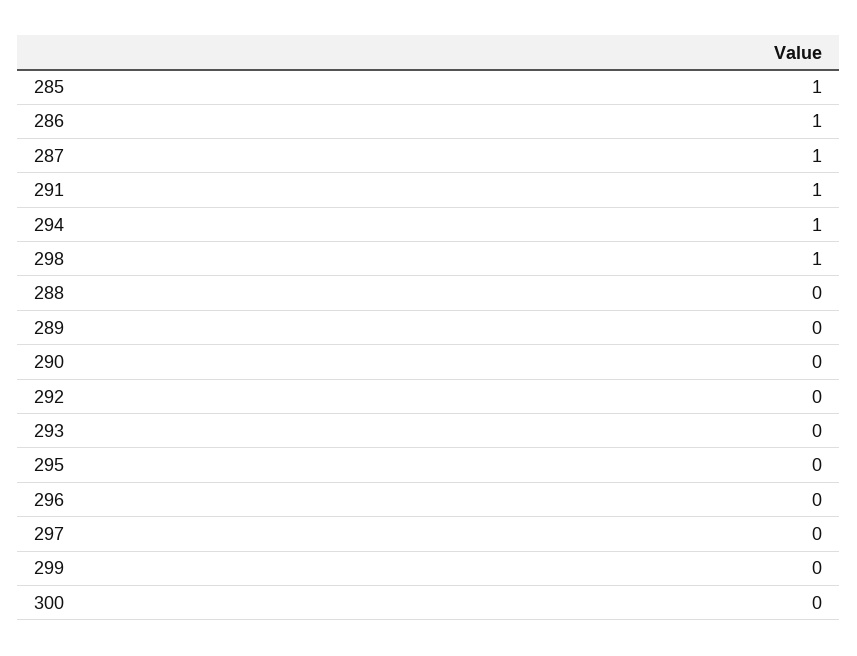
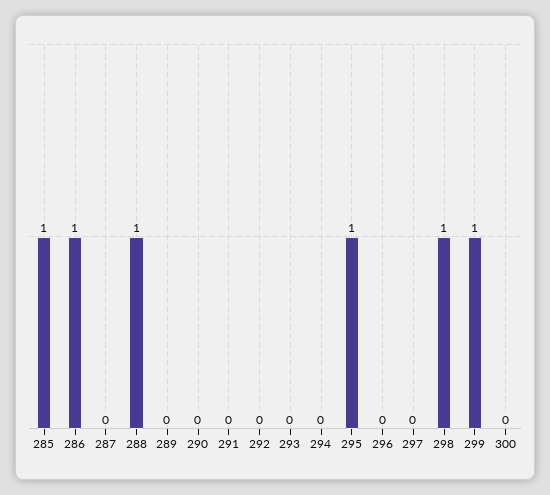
287: 1 -> 0
291: 1 -> 0
294: 1 -> 0
288: 0 -> 1
295: 0 -> 1
299: 0 -> 1

